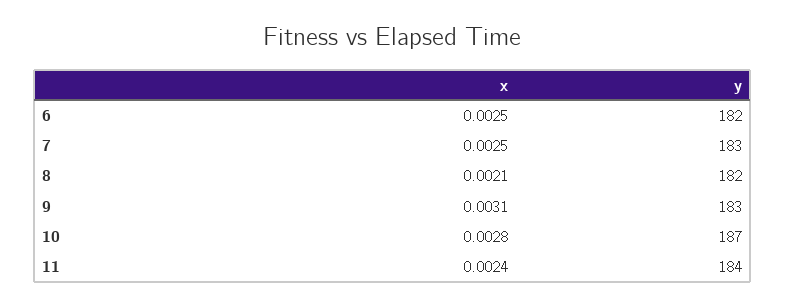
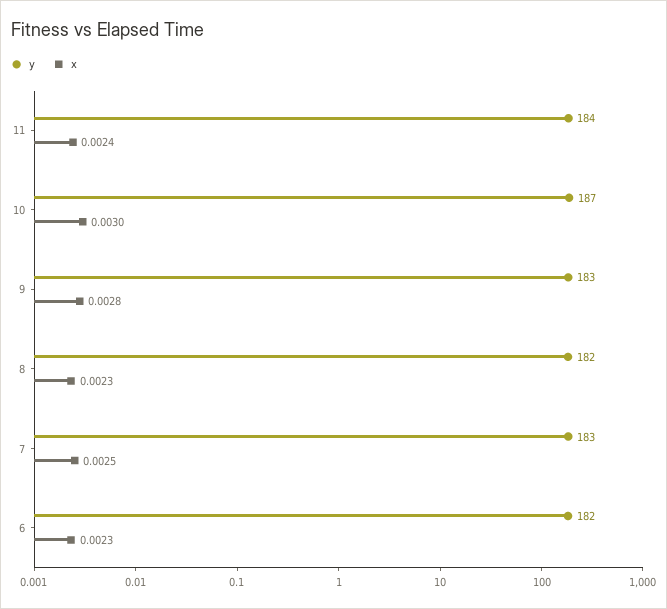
x, 6: 0.0025 -> 0.0023
x, 8: 0.0021 -> 0.0023
x, 9: 0.0031 -> 0.0028
x, 10: 0.0028 -> 0.003

